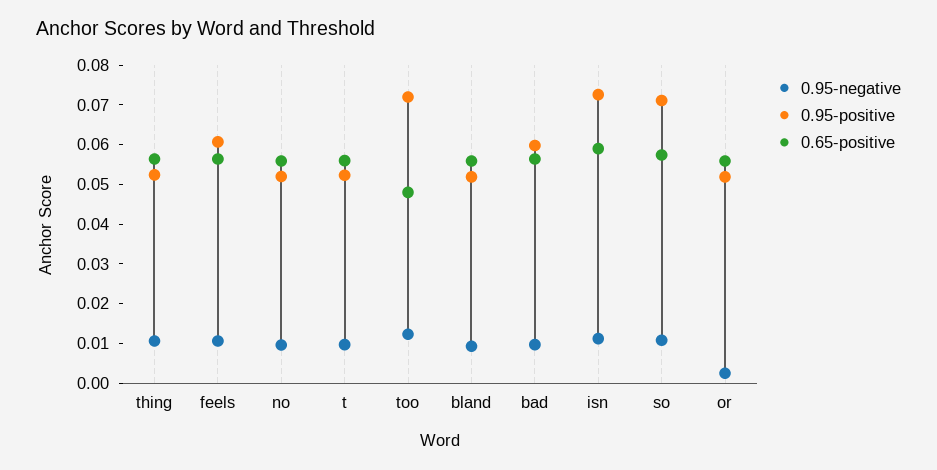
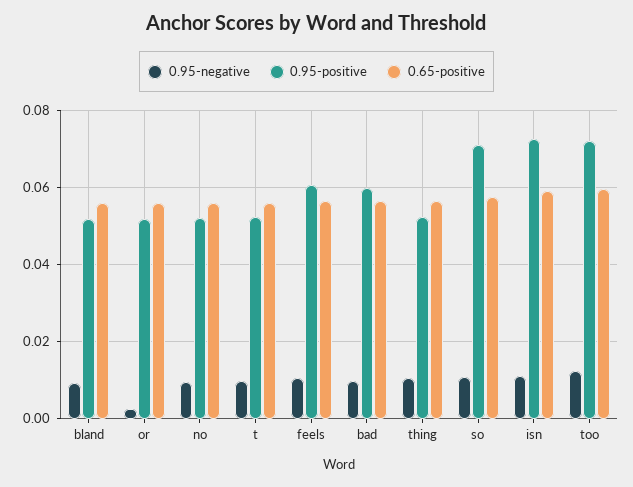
0.65-positive, too: 0.0475 -> 0.06

